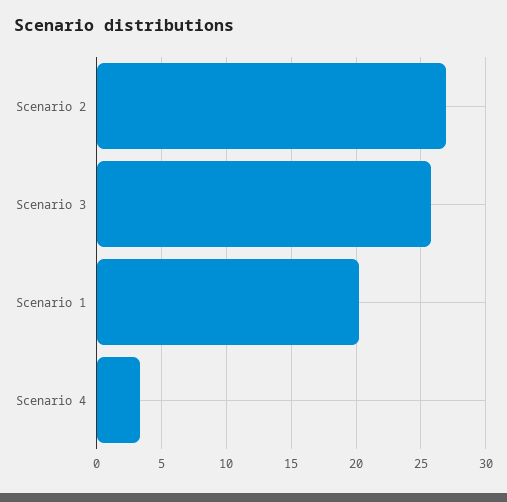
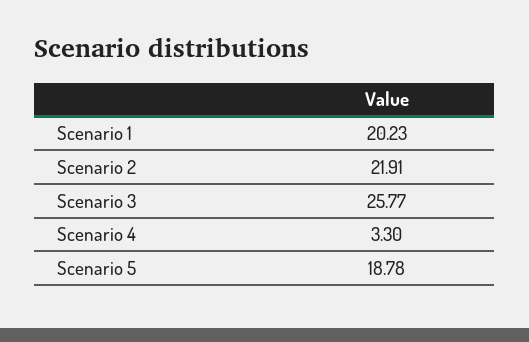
Scenario 2: 27 -> 21.91
Scenario 5: none -> 18.78

